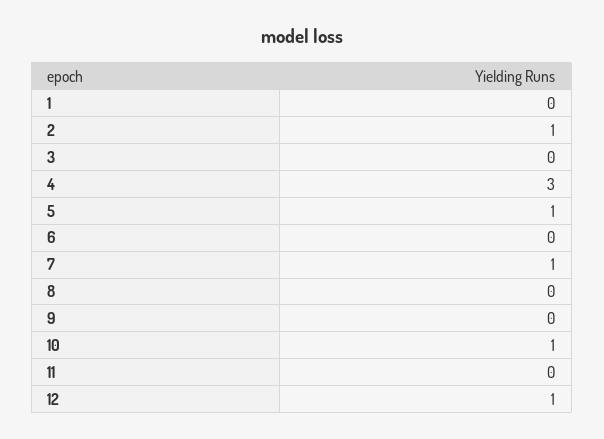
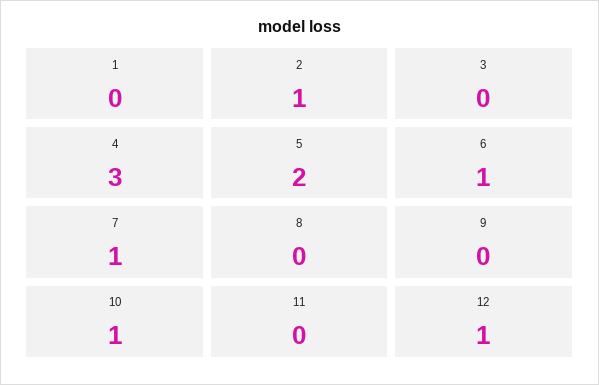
5: 1 -> 2
6: 0 -> 1

